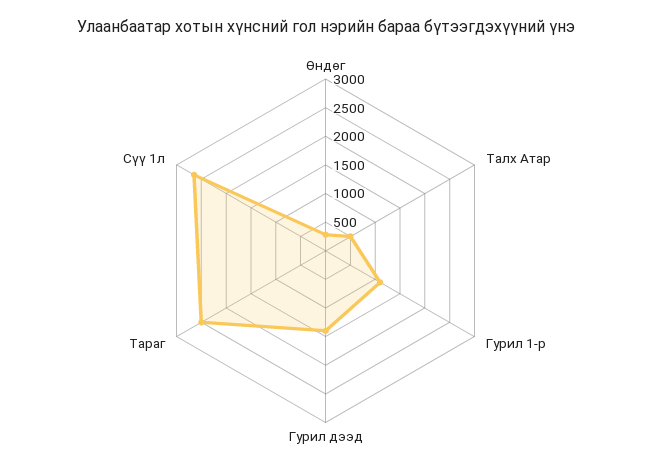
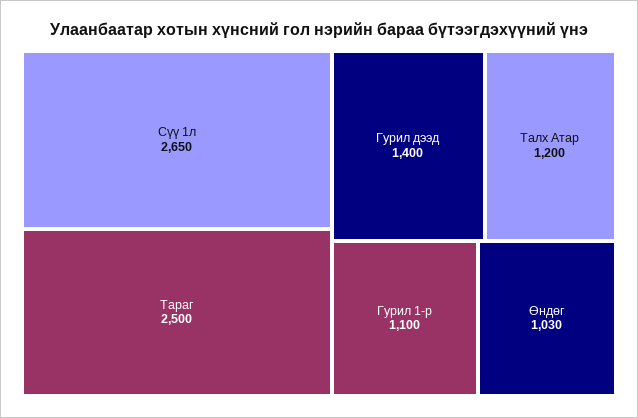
Өндөг: 250 -> 1030
Талх Атар: 500 -> 1200

